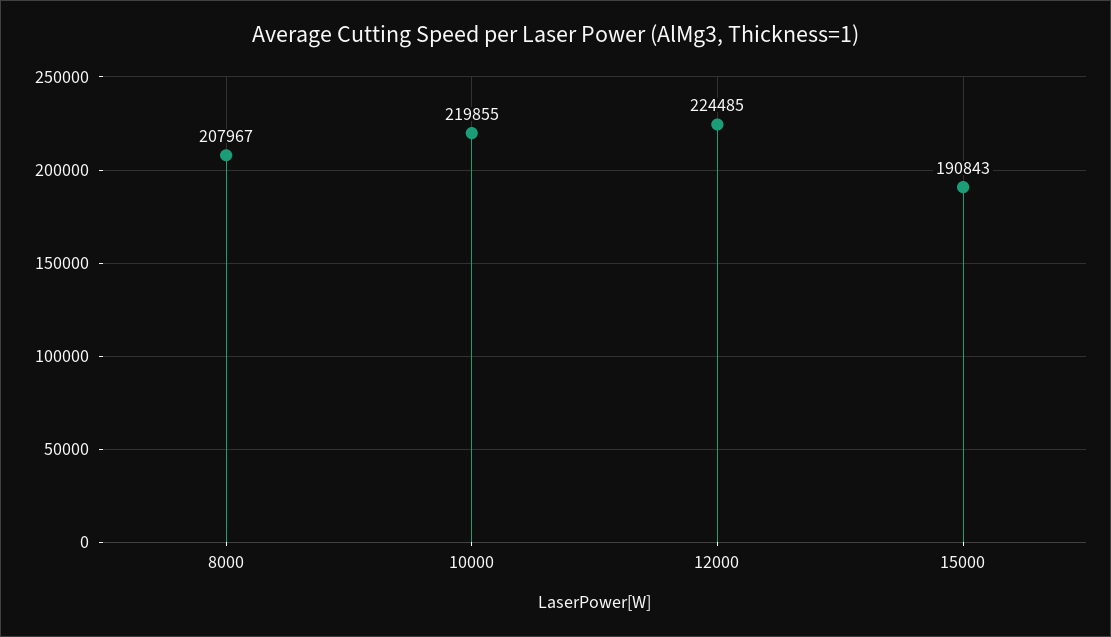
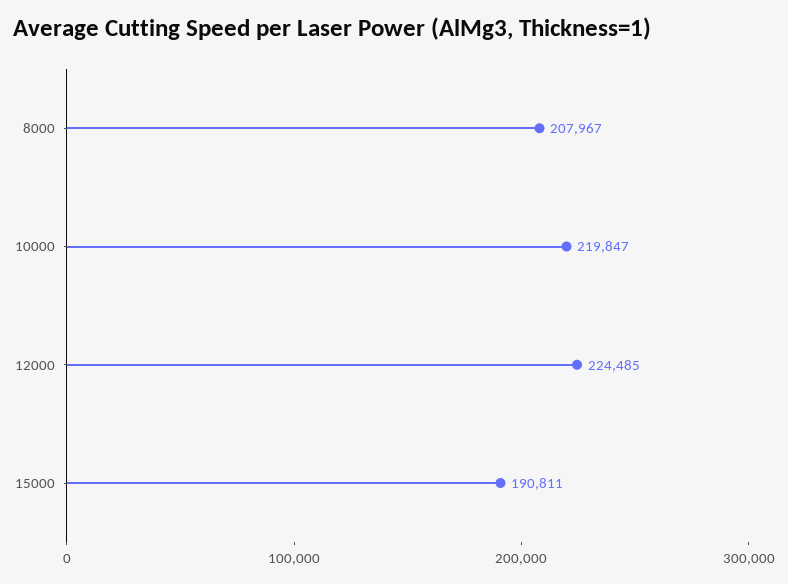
10000: 219855 -> 219847
15000: 190843 -> 190811

